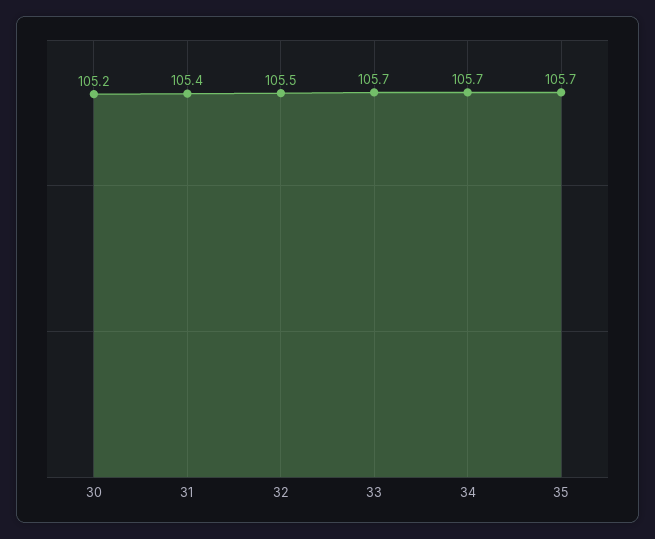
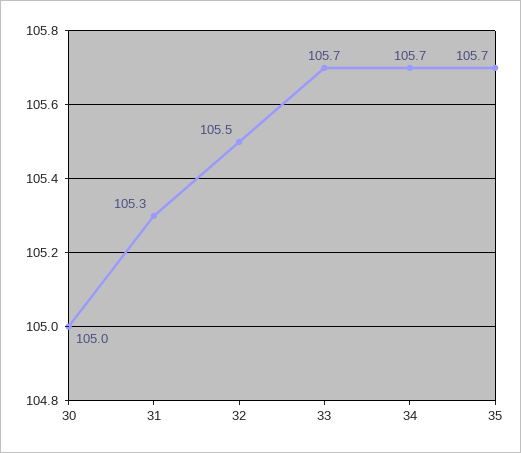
30: 105.2 -> 105
31: 105.4 -> 105.3

